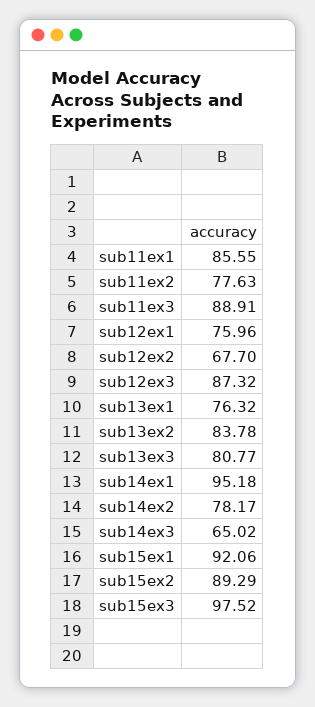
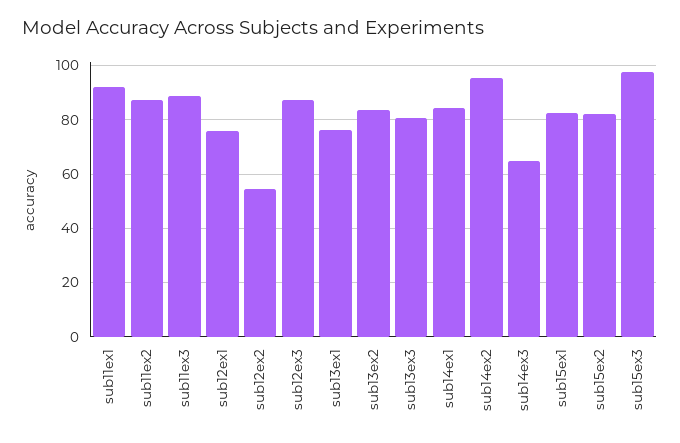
sub11ex1: 85.55 -> 92.5
sub11ex2: 77.63 -> 87.5
sub12ex2: 67.7 -> 55
sub14ex1: 95.18 -> 85
sub14ex2: 78.17 -> 95
sub15ex1: 92.06 -> 82.5
sub15ex2: 89.29 -> 82.5

